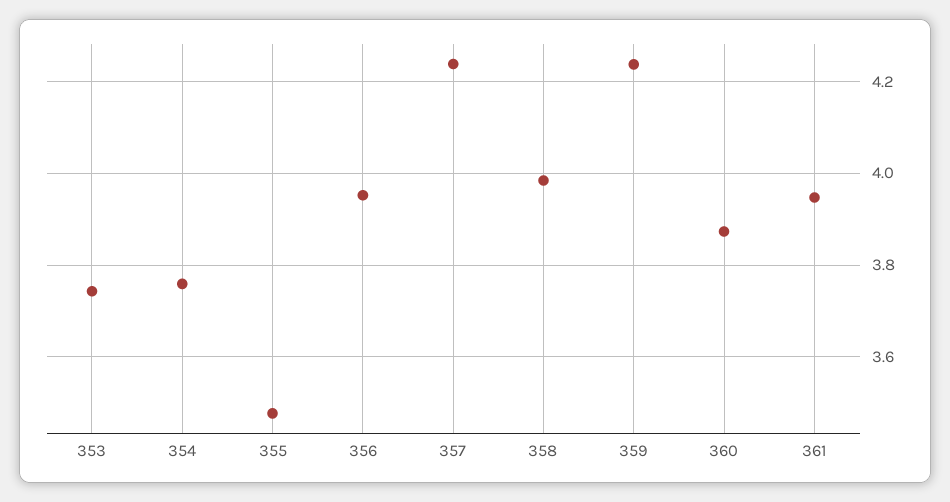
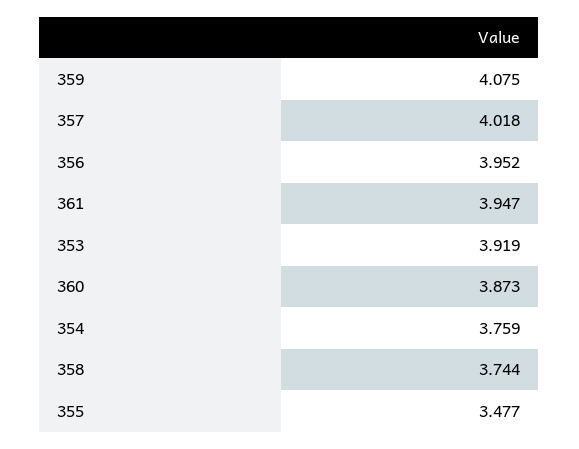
353: 3.74 -> 3.919
357: 4.24 -> 4.018
358: 3.98 -> 3.744
359: 4.24 -> 4.075

